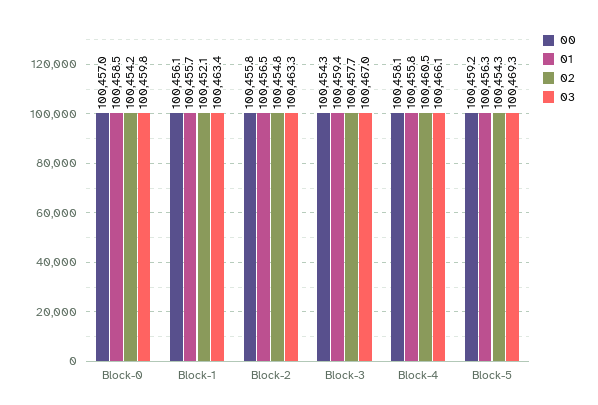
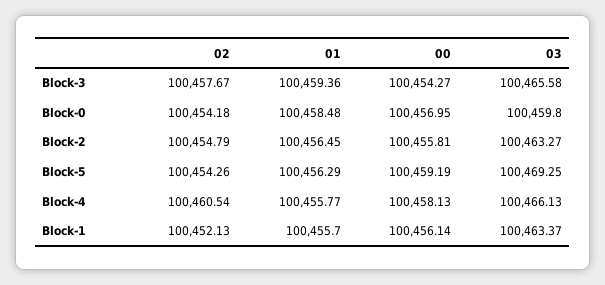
03, Block-3: 100467 -> 100465.58

